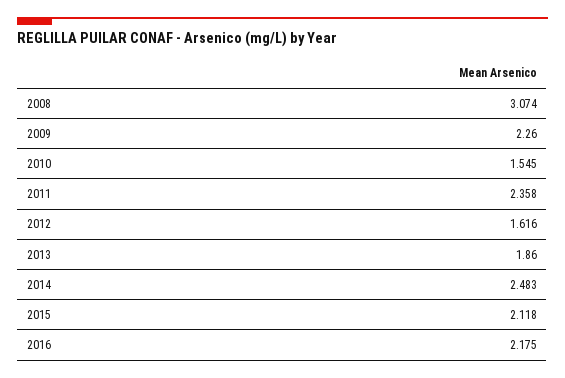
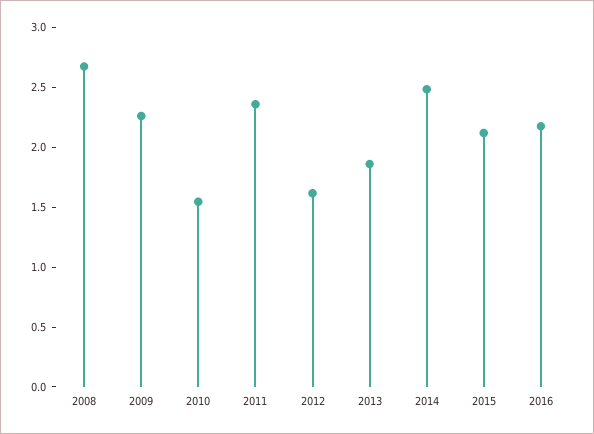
2008: 3.074 -> 2.7

